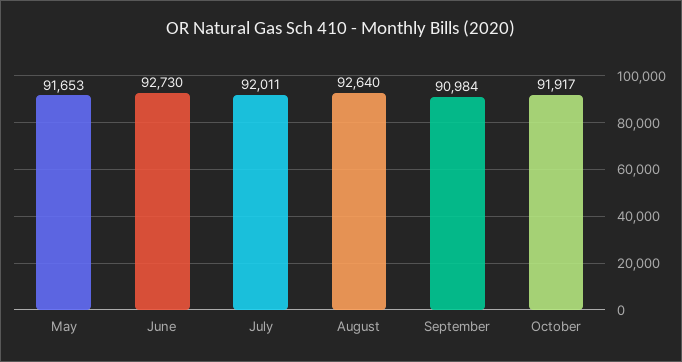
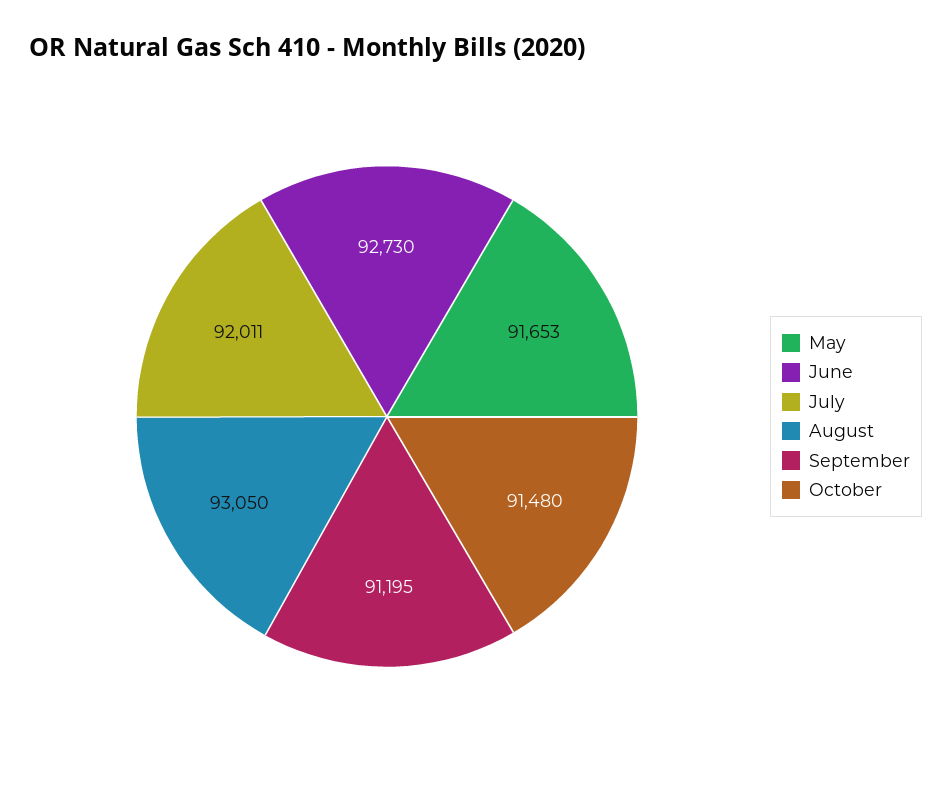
August: 92640 -> 93050
September: 90984 -> 91195
October: 91917 -> 91480

